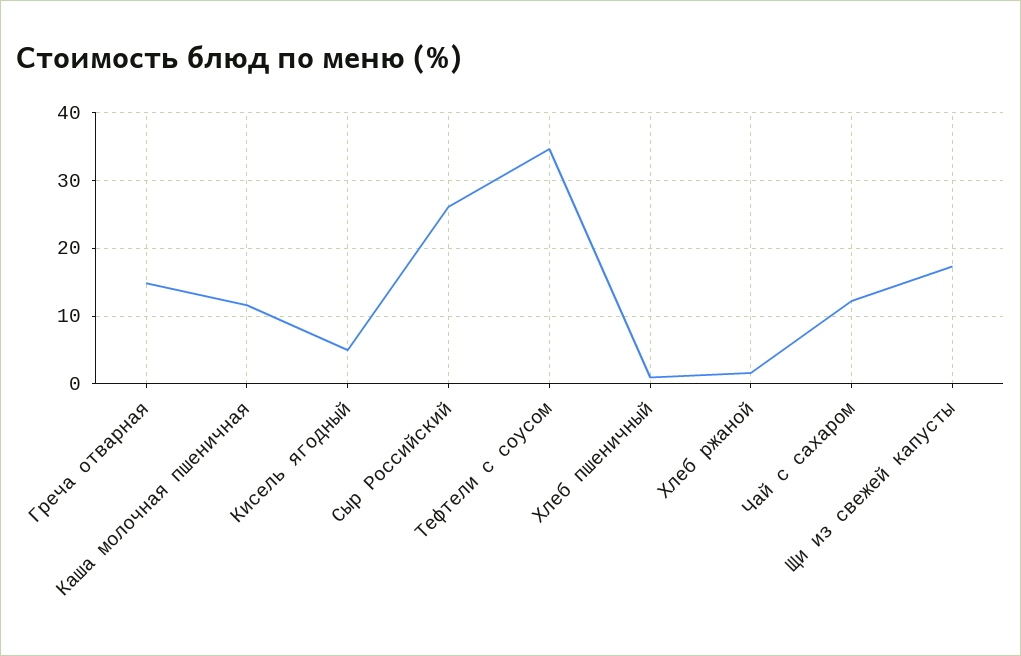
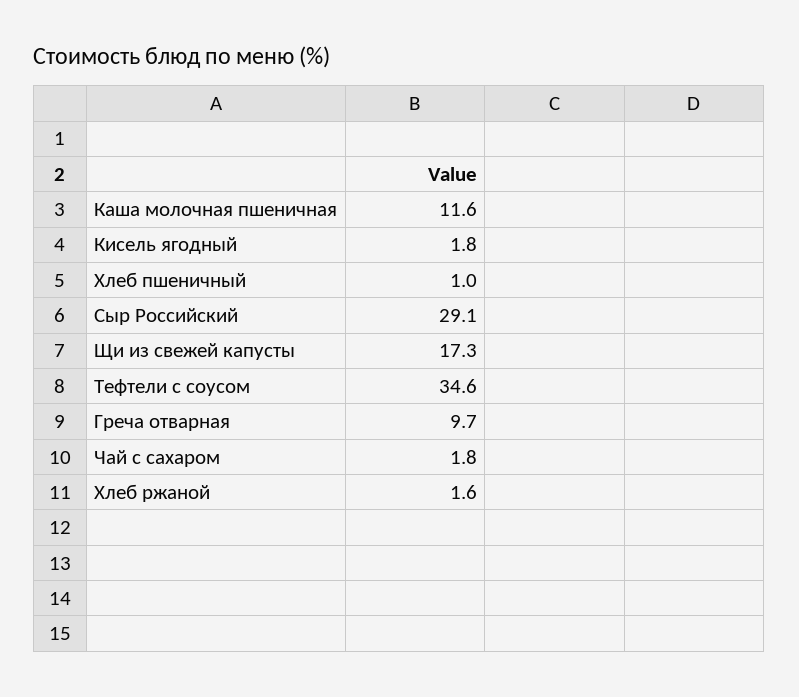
Греча отварная: 15 -> 9.7
Кисель ягодный: 5 -> 1.8
Сыр Российский: 26 -> 29.1
Чай с сахаром: 12 -> 1.8

